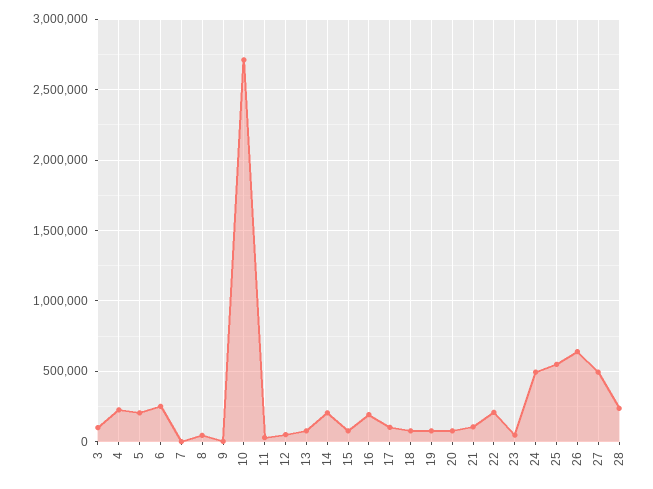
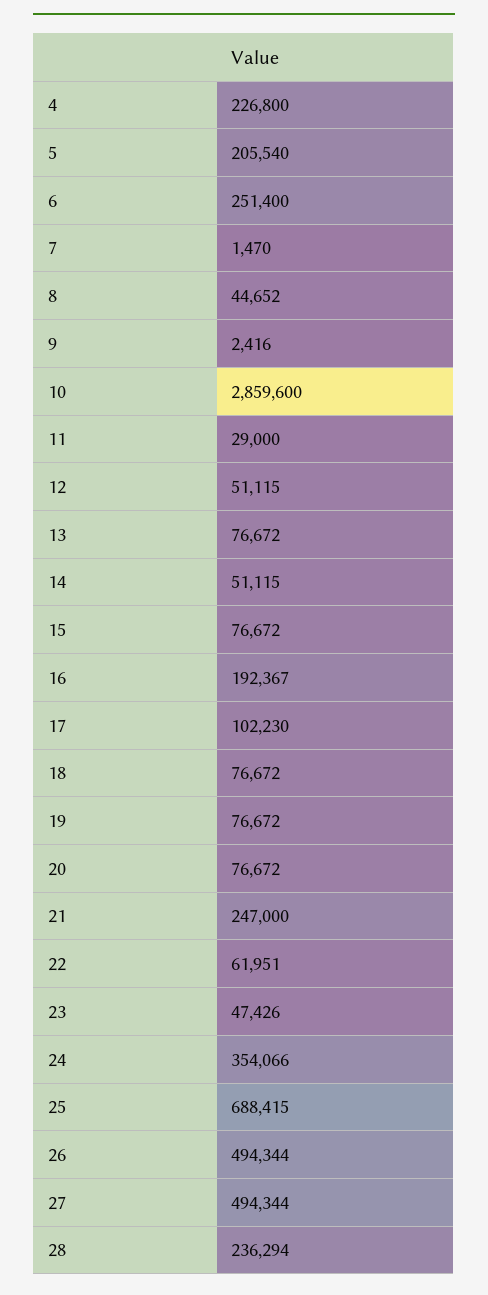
3: 100000 -> none
10: 2700000 -> 2859600
14: 200000 -> 51115
21: 100000 -> 247000
22: 200000 -> 61951
24: 500000 -> 354066
25: 550000 -> 688415
26: 650000 -> 494344

